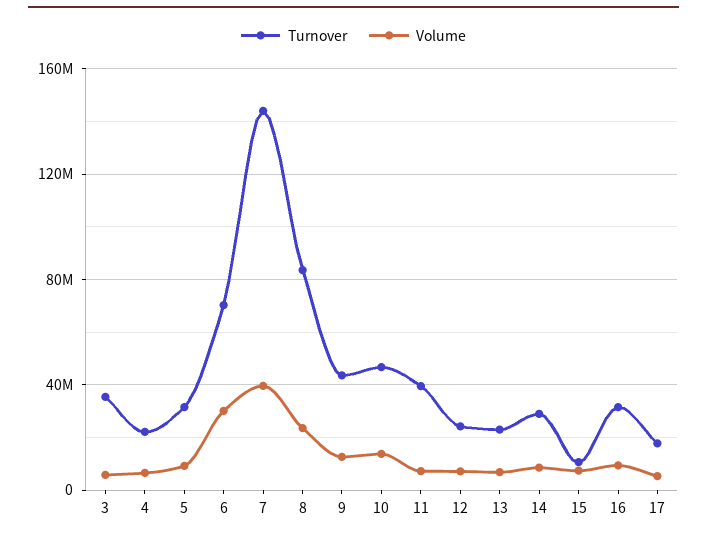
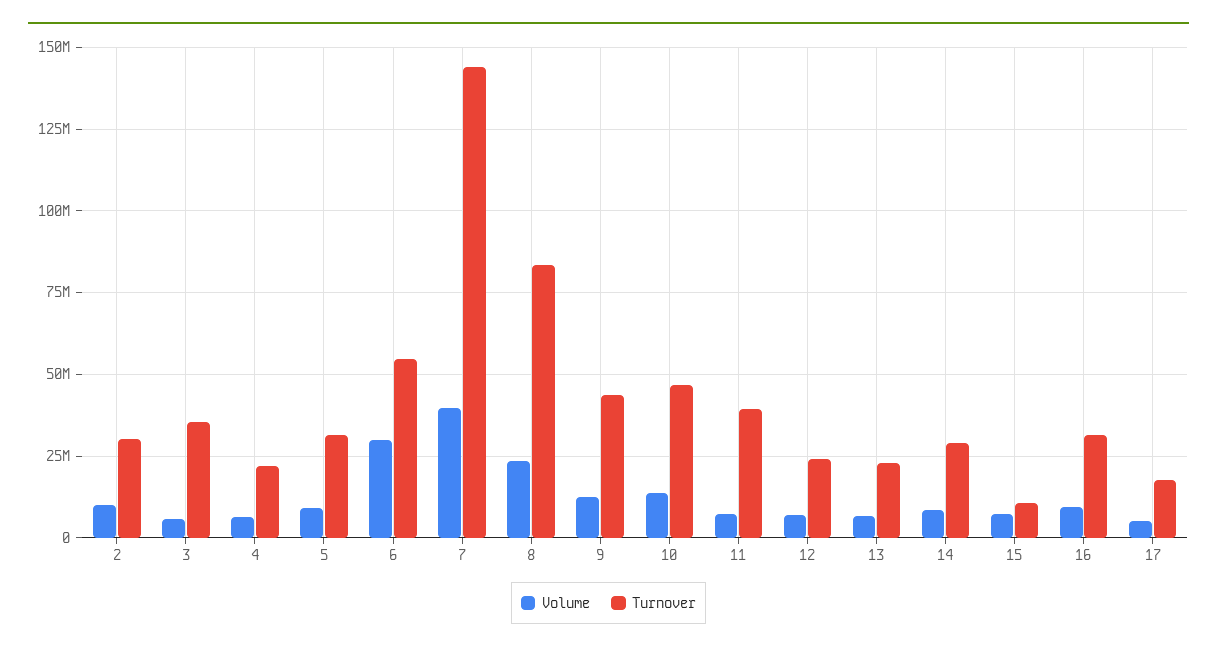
Turnover, 6: 70000000 -> 55000000
Volume, 2: none -> 10000000
Turnover, 2: none -> 30000000

